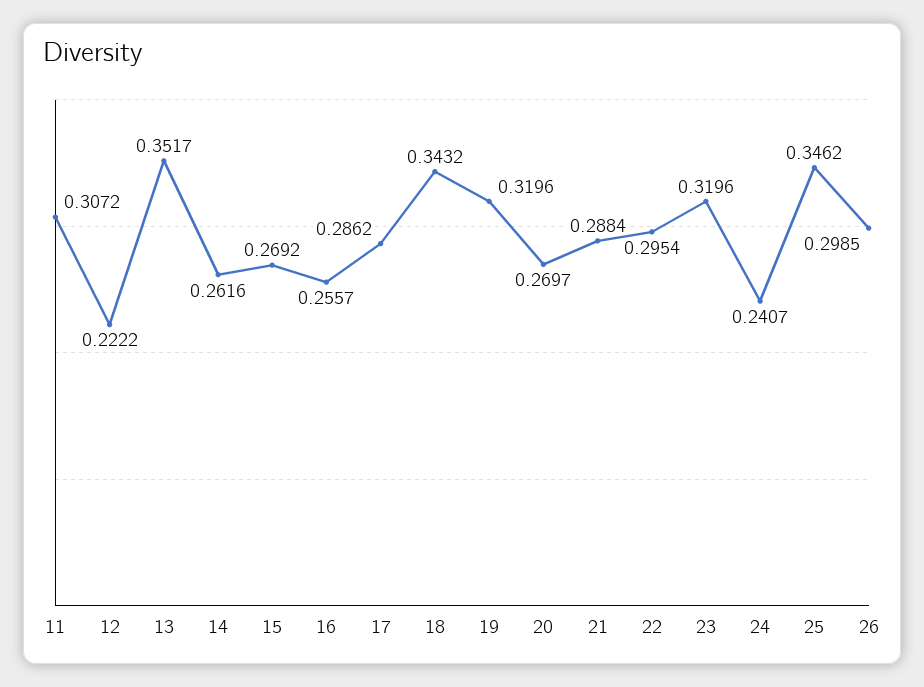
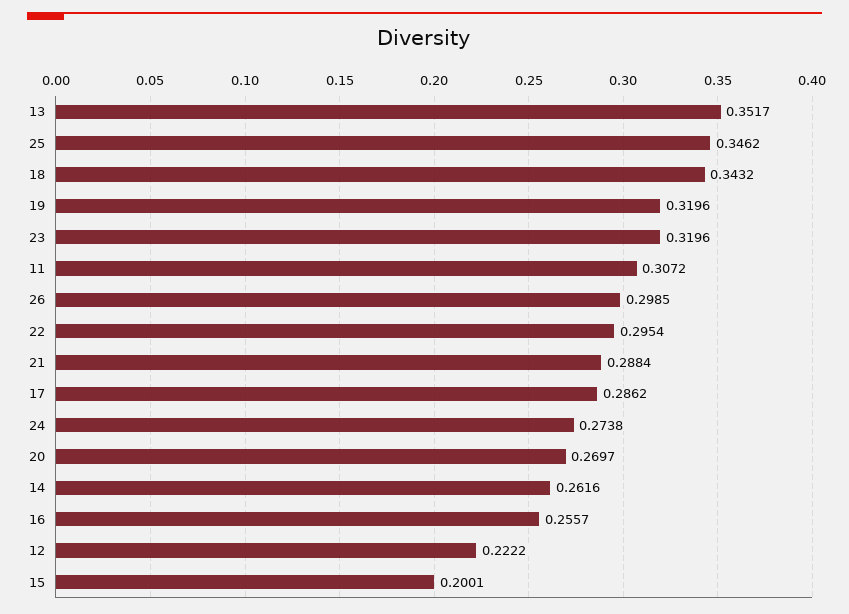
15: 0.2692 -> 0.2001
24: 0.2407 -> 0.2738

